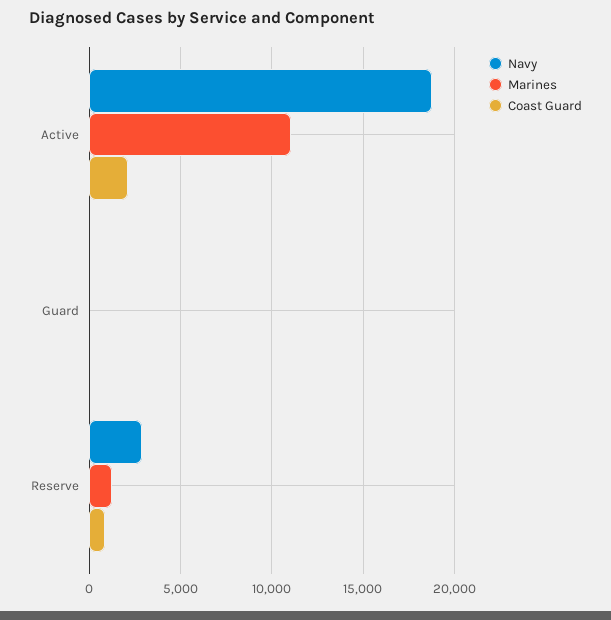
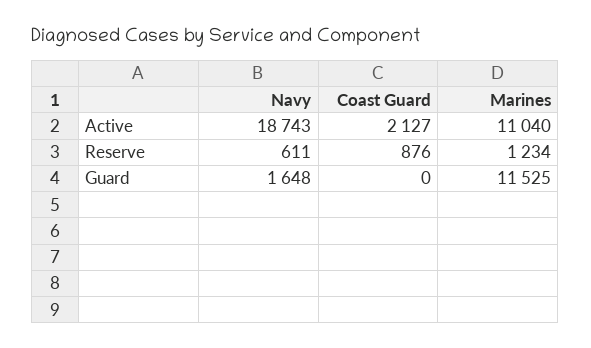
Navy, Guard: 0 -> 1648
Marines, Guard: 0 -> 11525
Navy, Reserve: 3000 -> 611

